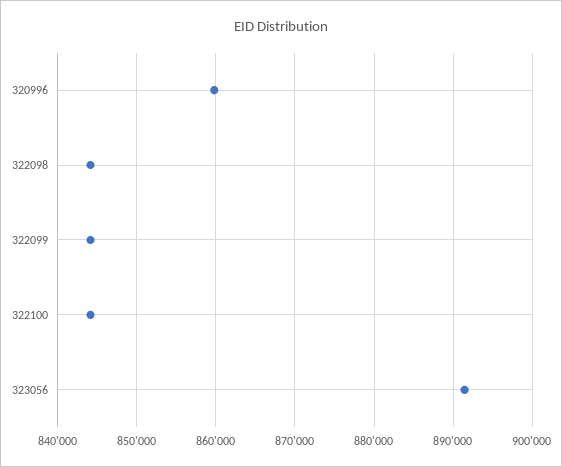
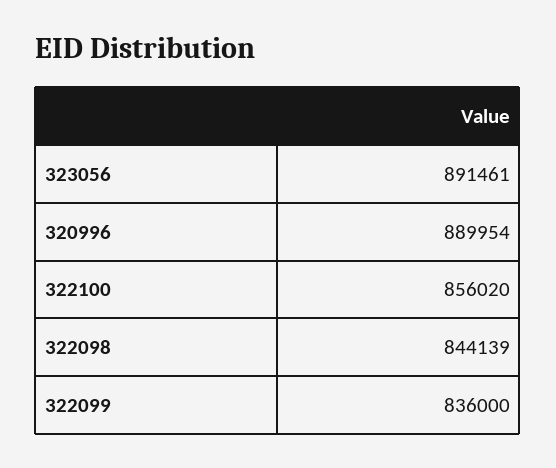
320996: 860000 -> 889954
322099: 844000 -> 836000
322100: 844000 -> 856020

